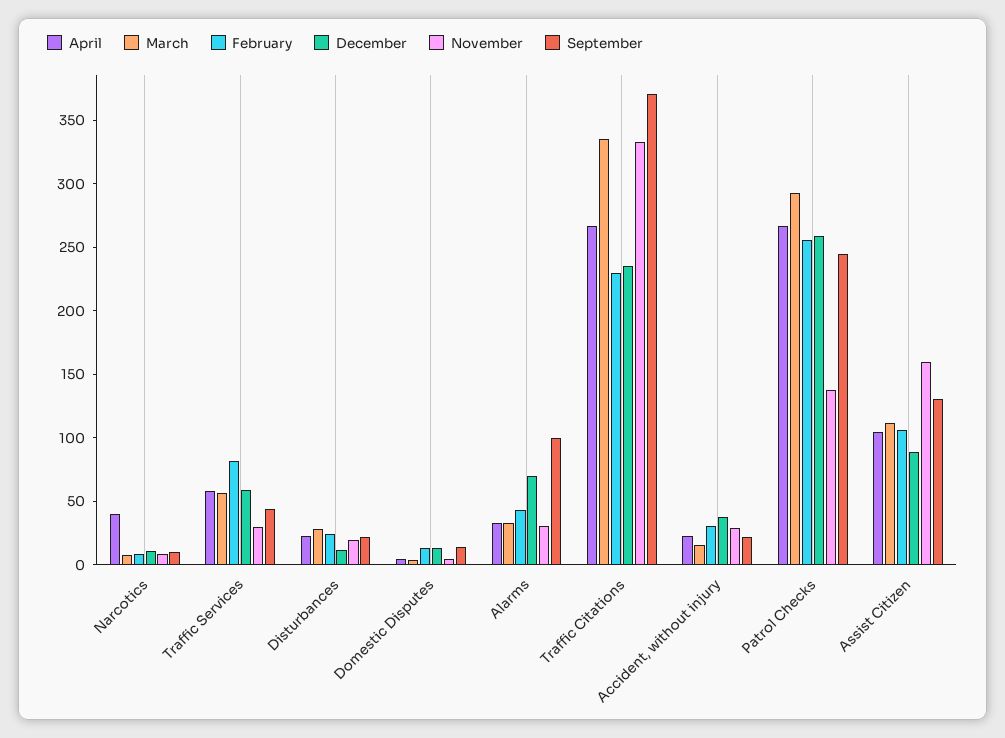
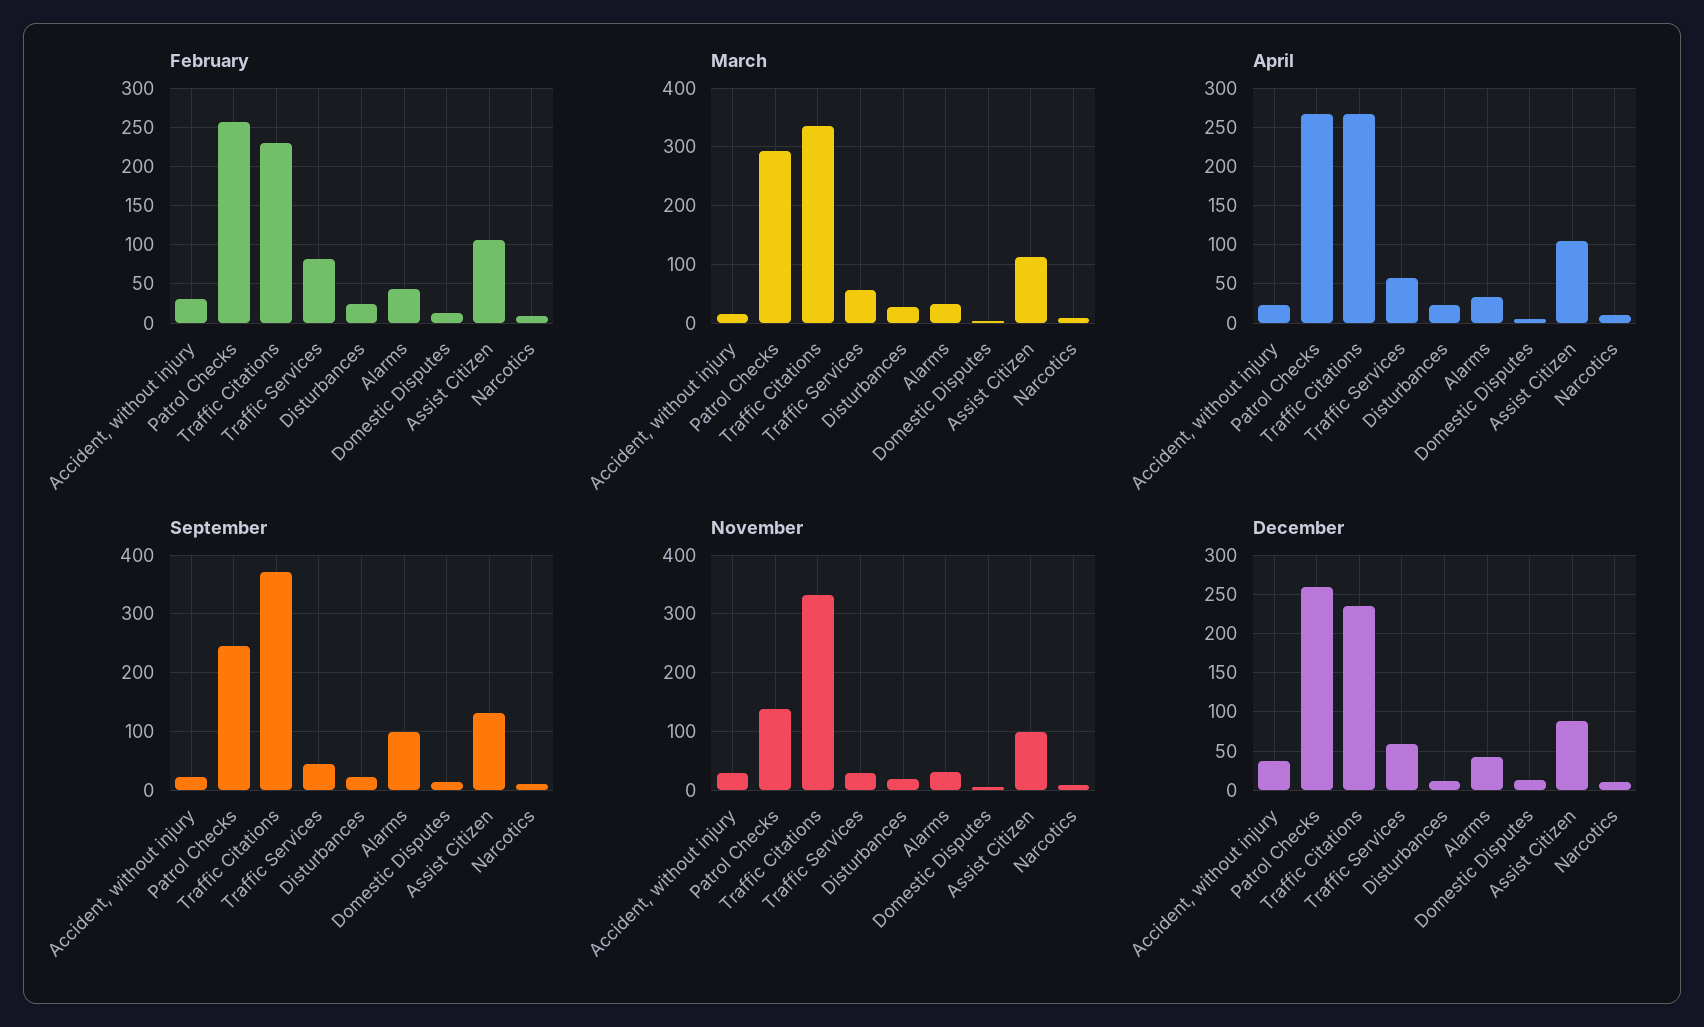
April, Narcotics: 40 -> 10
December, Alarms: 70 -> 40
November, Assist Citizen: 160 -> 100

